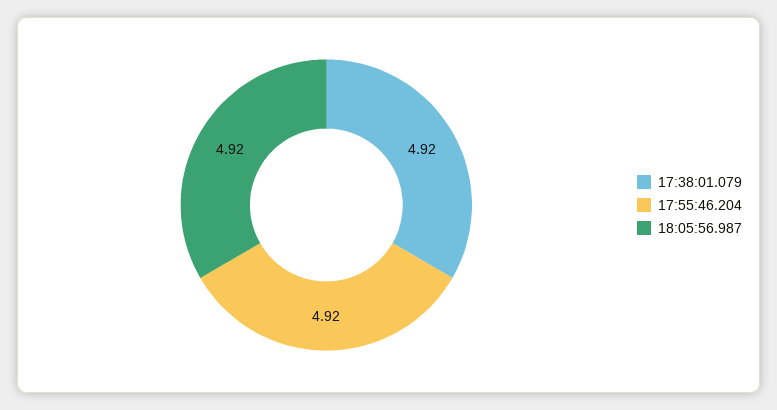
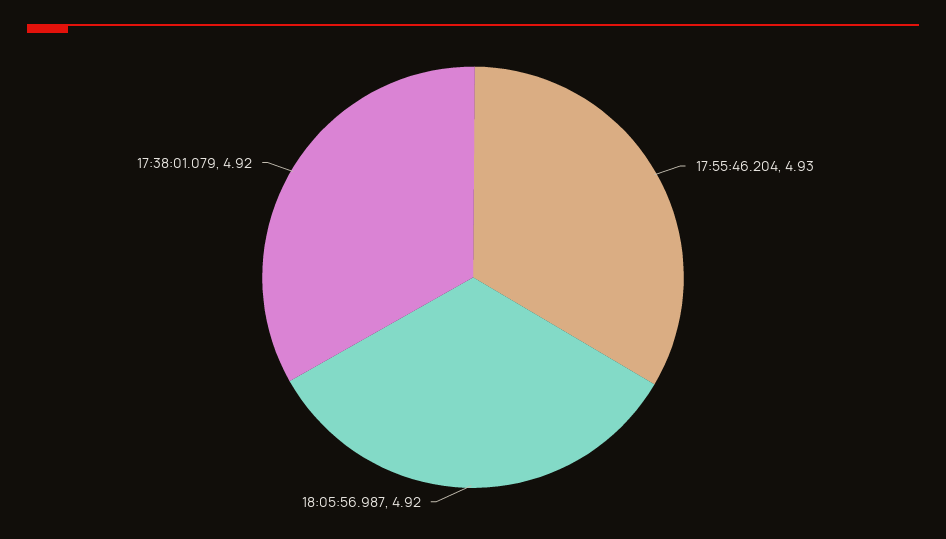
17:55:46.204: 4.92 -> 4.93

